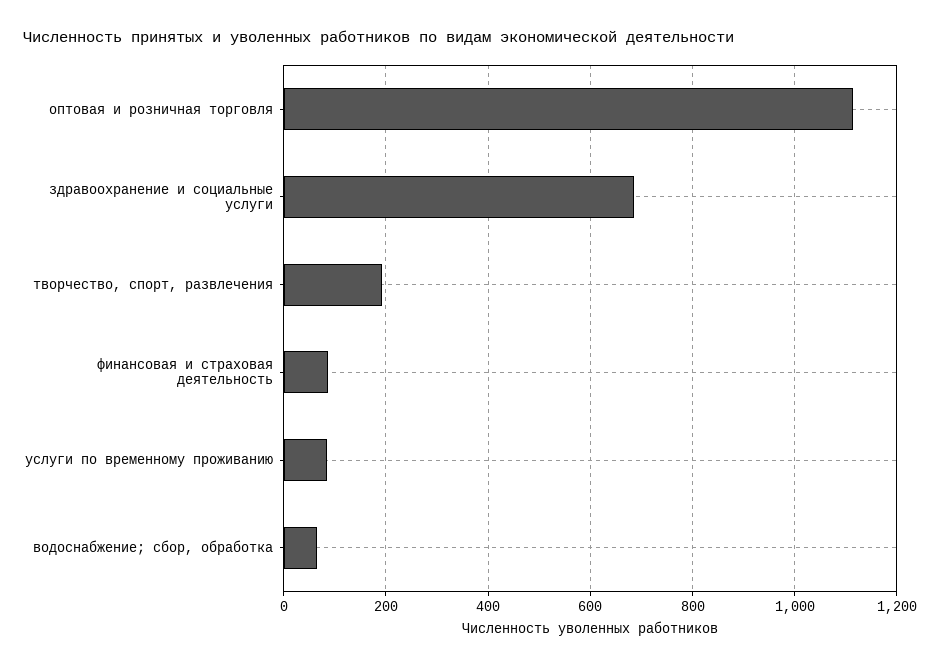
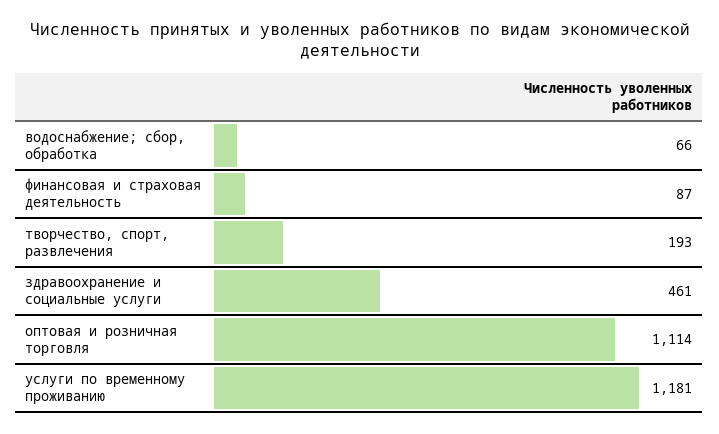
здравоохранение и социальные услуги: 680 -> 461
услуги по временному проживанию: 80 -> 1181

